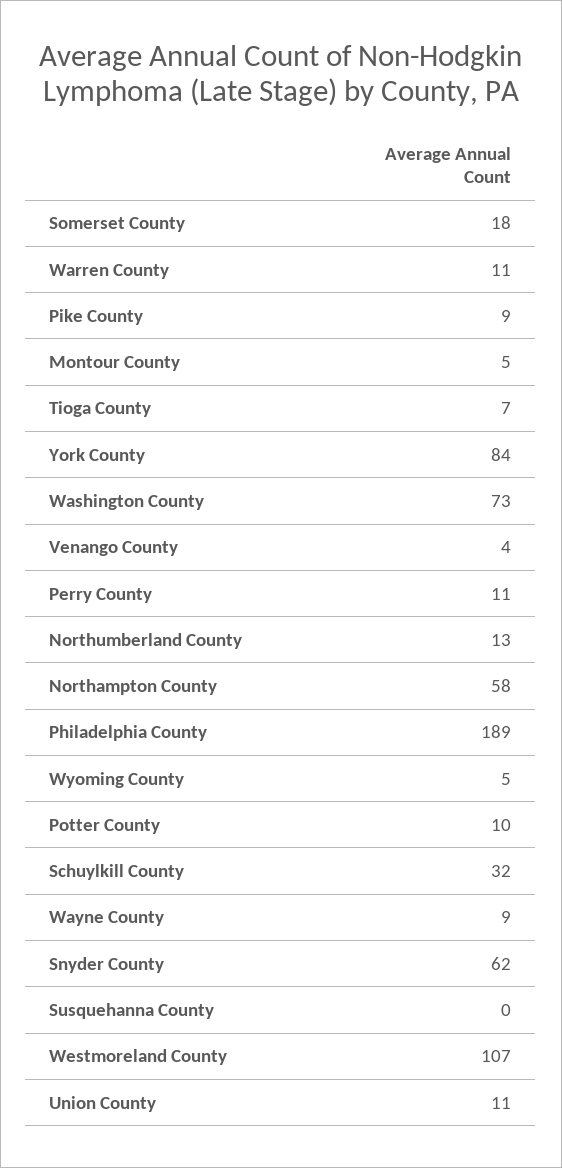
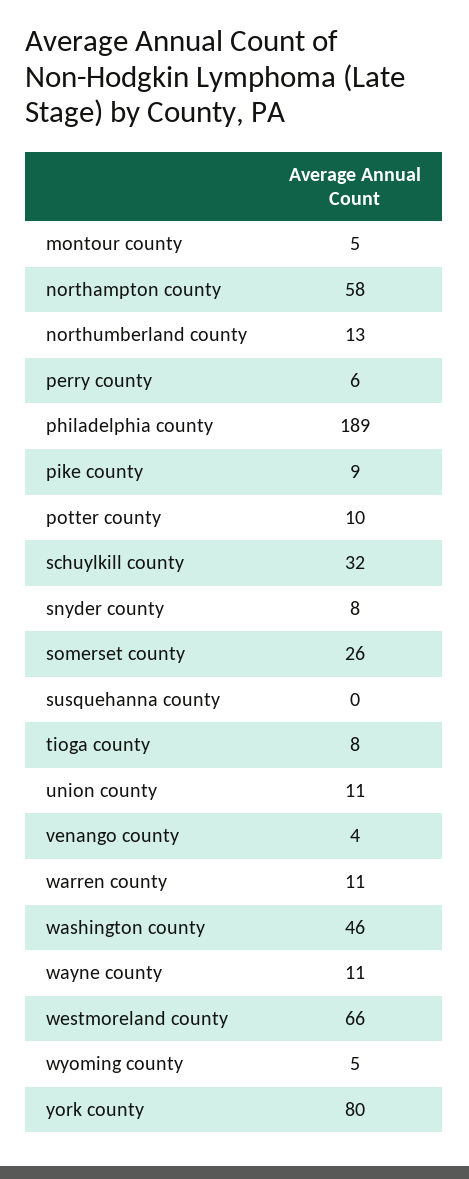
Somerset County: 18 -> 26
Tioga County: 7 -> 8
York County: 84 -> 80
Washington County: 73 -> 46
Perry County: 11 -> 6
Wayne County: 9 -> 11
Snyder County: 62 -> 8
Westmoreland County: 107 -> 66

